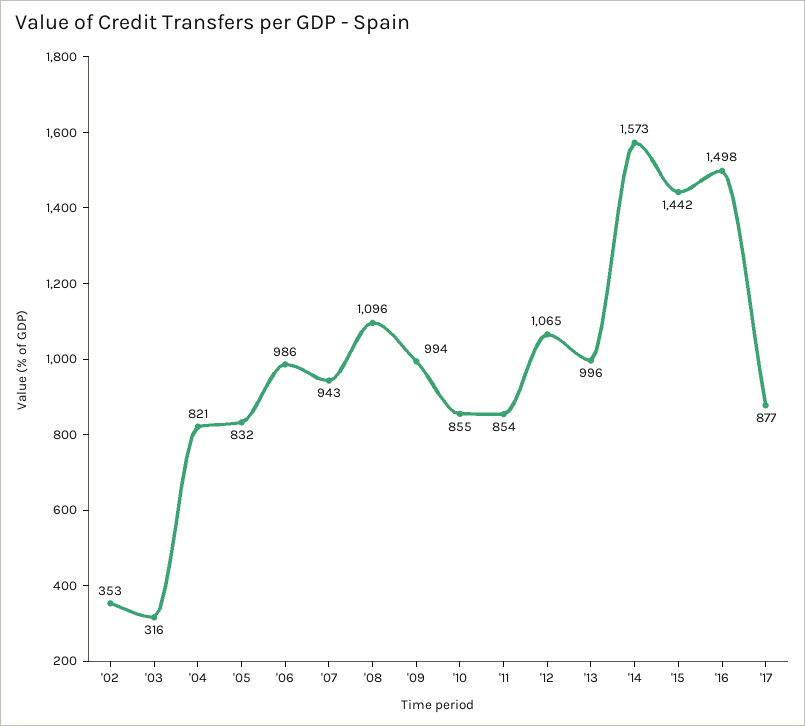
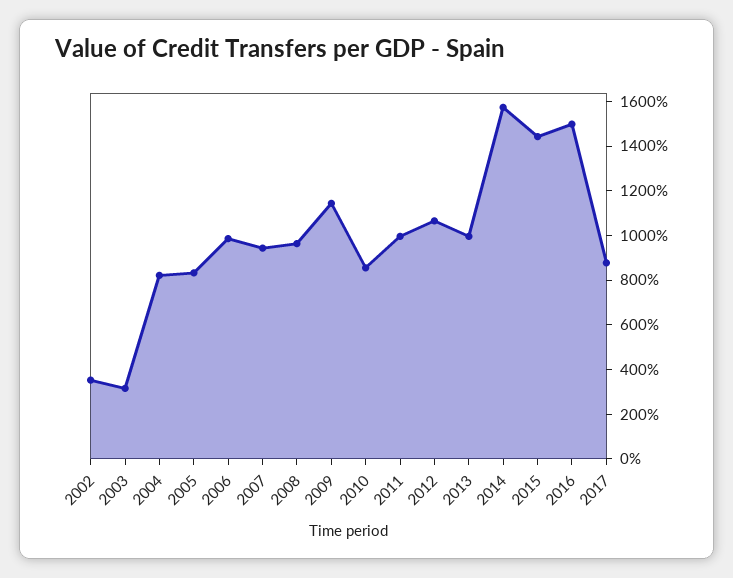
'08: 1096 -> 950
'09: 994 -> 1150
'11: 854 -> 1000

